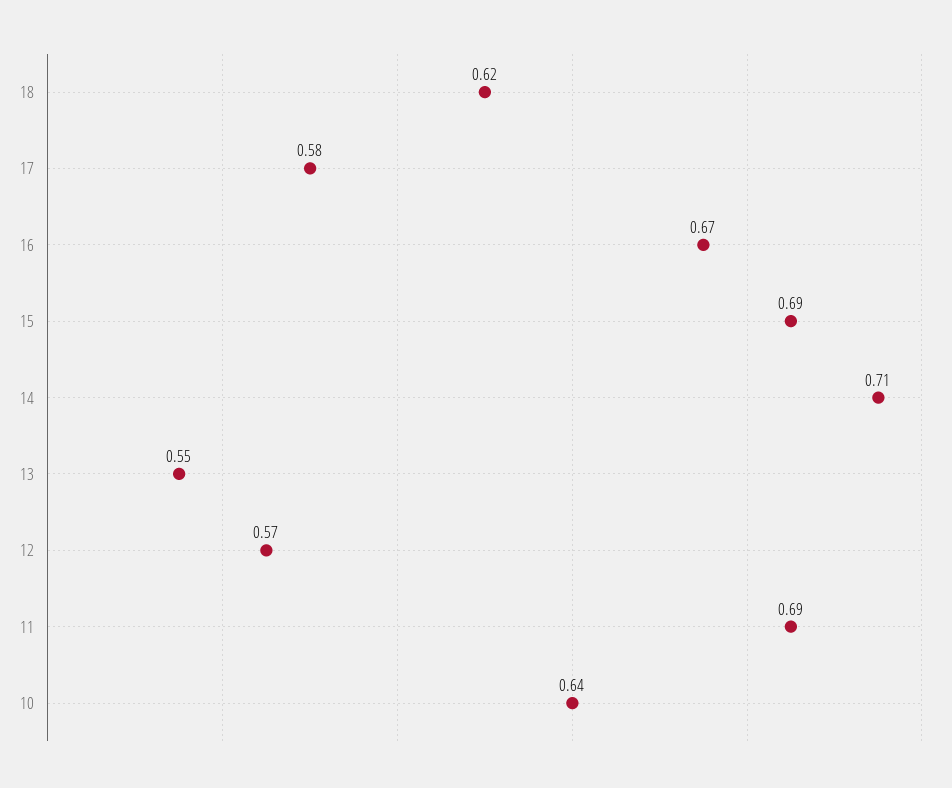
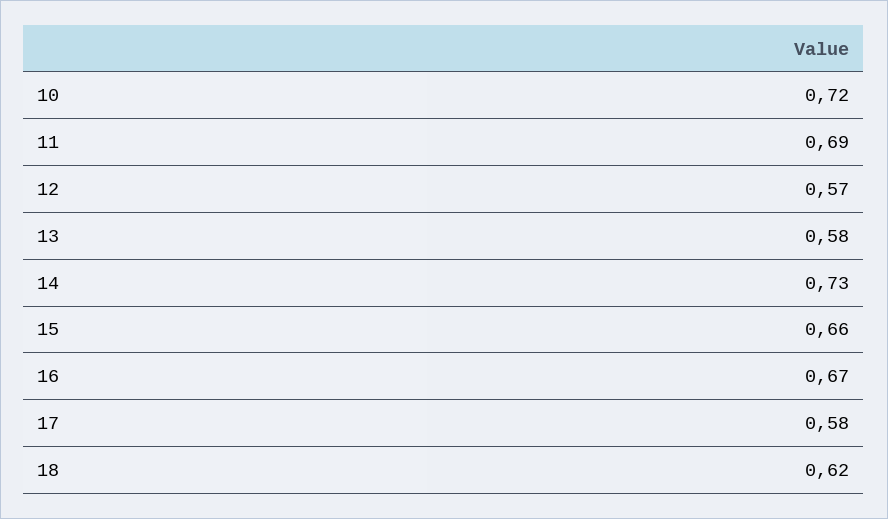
15: 0.69 -> 0.66
14: 0.71 -> 0.73
13: 0.55 -> 0.58
10: 0.64 -> 0.72

